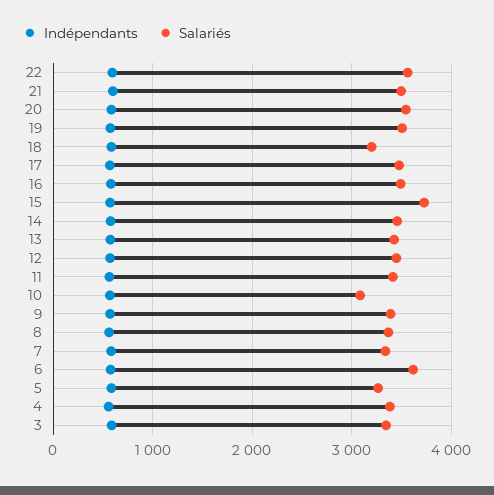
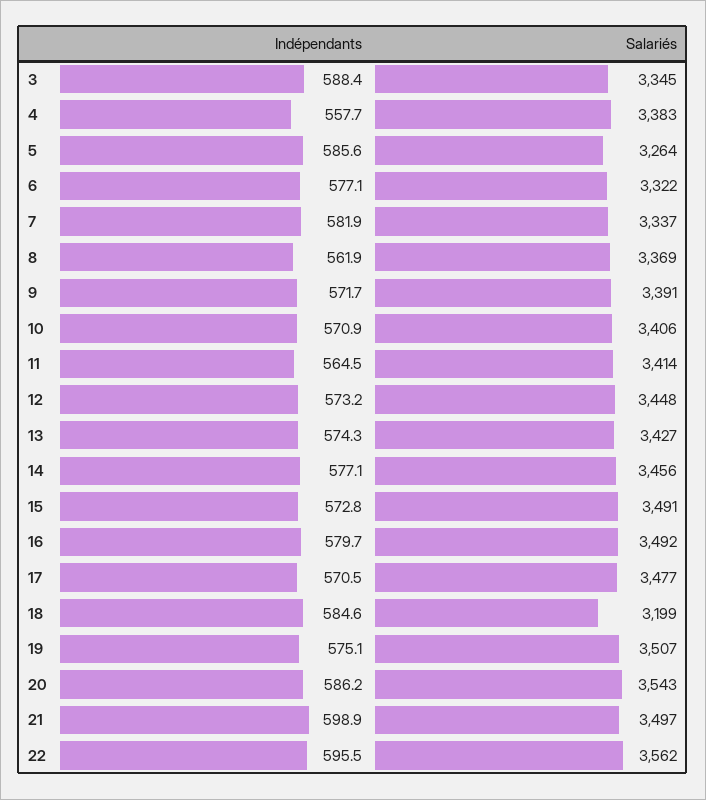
Salariés, 15: 3700 -> 3491
Salariés, 10: 3100 -> 3406
Salariés, 6: 3600 -> 3322

